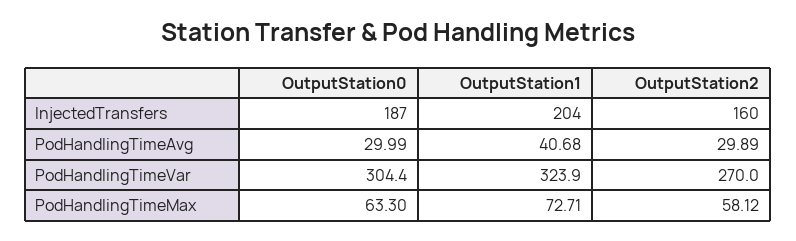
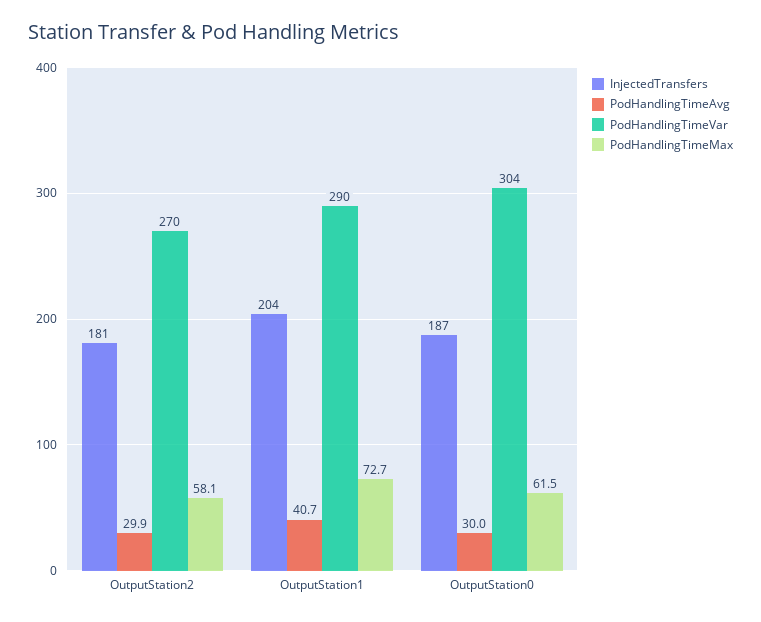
InjectedTransfers, OutputStation2: 160 -> 181
PodHandlingTimeVar, OutputStation1: 323.9 -> 290
PodHandlingTimeMax, OutputStation0: 63.3 -> 61.5

